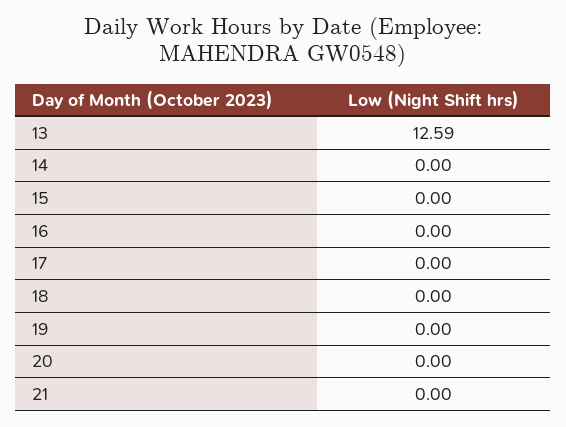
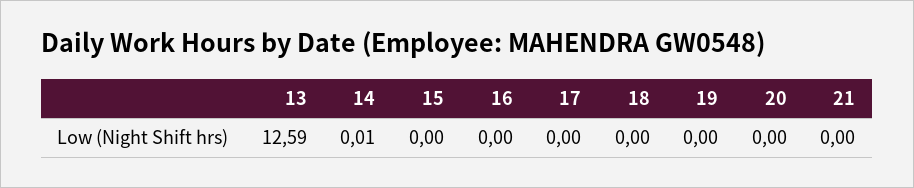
14: 0 -> 0.01

